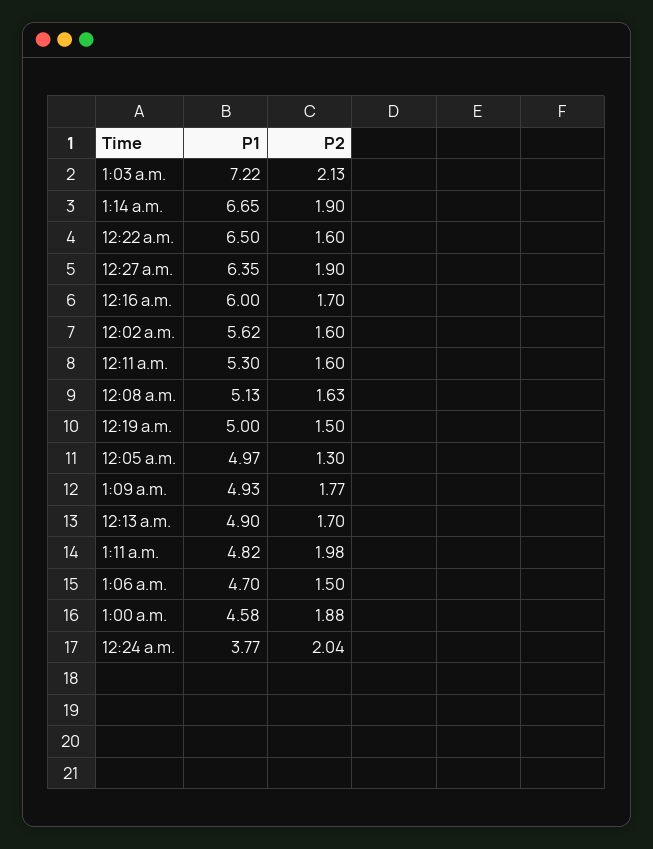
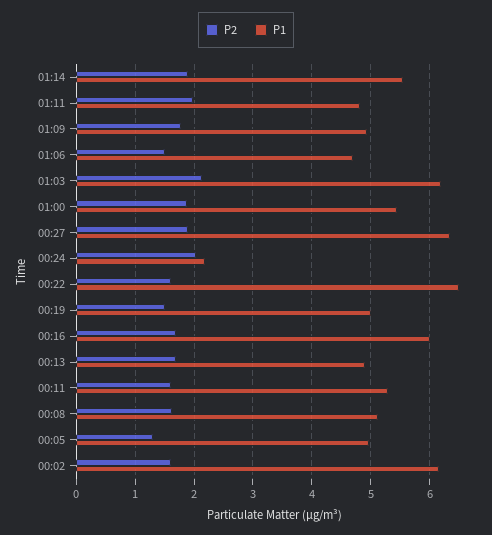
P1, 1:03 a.m.: 7.22 -> 6.2
P1, 1:14 a.m.: 6.65 -> 5.6
P1, 12:02 a.m.: 5.62 -> 6.2
P1, 1:00 a.m.: 4.58 -> 5.4
P1, 12:24 a.m.: 3.77 -> 2.2

